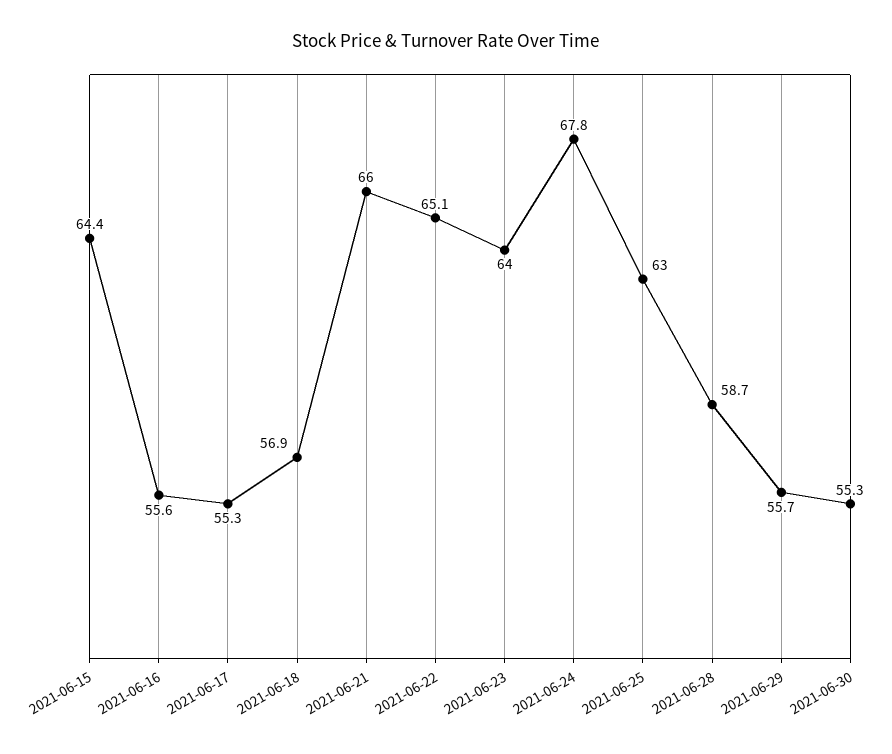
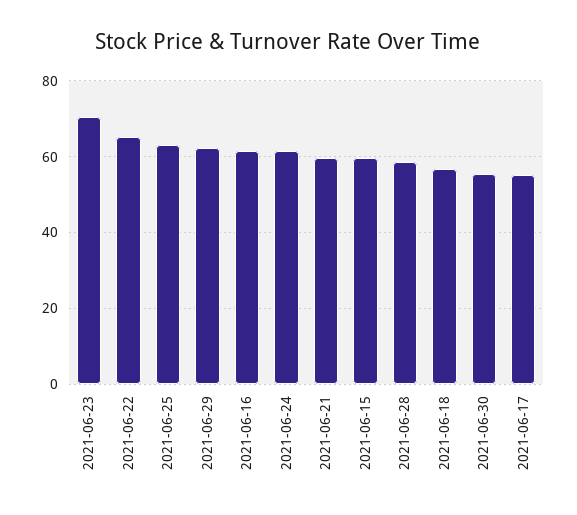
2021-06-15: 64.4 -> 60
2021-06-16: 55.6 -> 62
2021-06-21: 66 -> 60
2021-06-23: 64 -> 70
2021-06-24: 67.8 -> 62
2021-06-29: 55.7 -> 62

